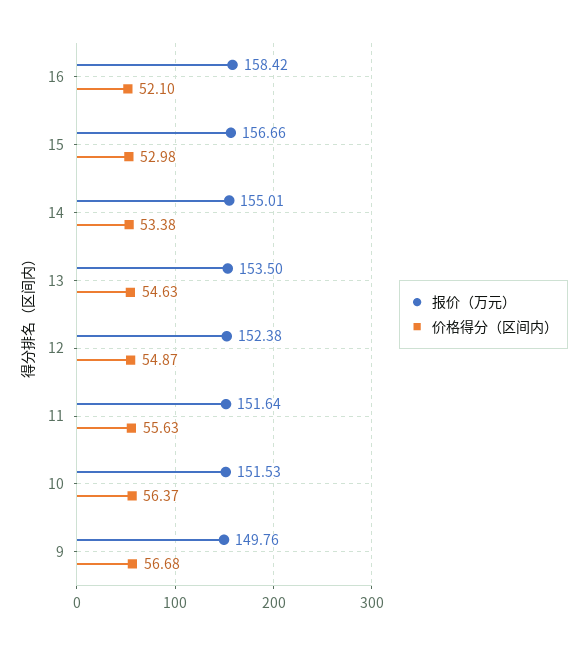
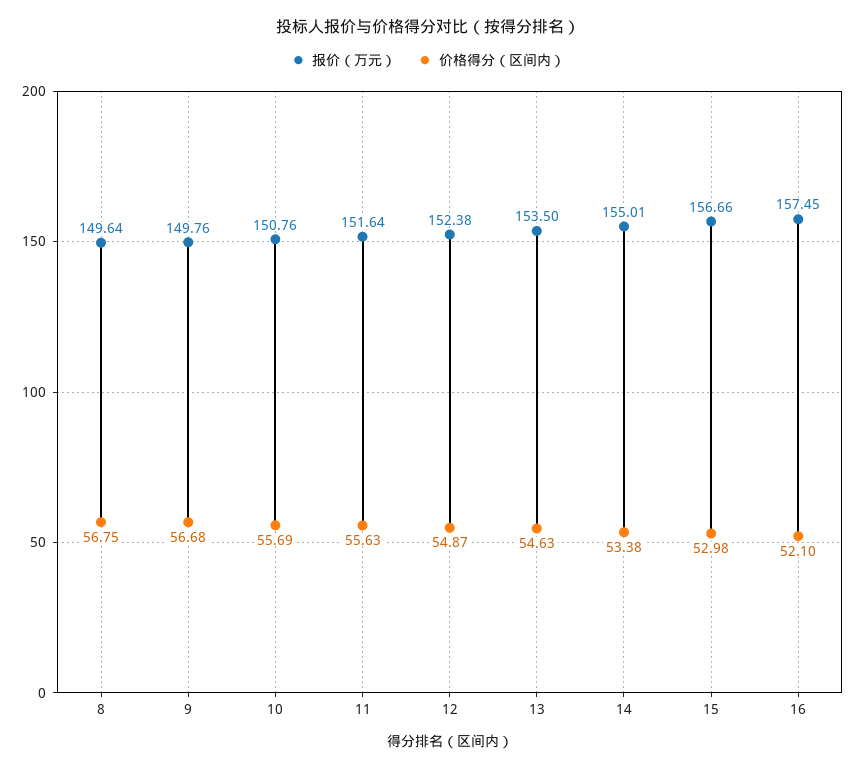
报价（万元）, 16: 158.42 -> 157.45
报价（万元）, 10: 151.53 -> 150.76
价格得分（区间内）, 10: 56.37 -> 55.69
报价（万元）, 8: none -> 149.64
价格得分（区间内）, 8: none -> 56.75

